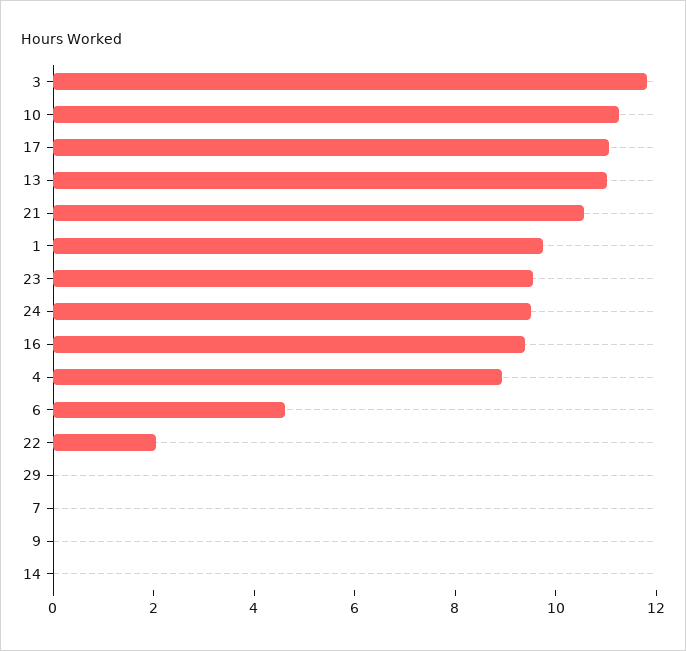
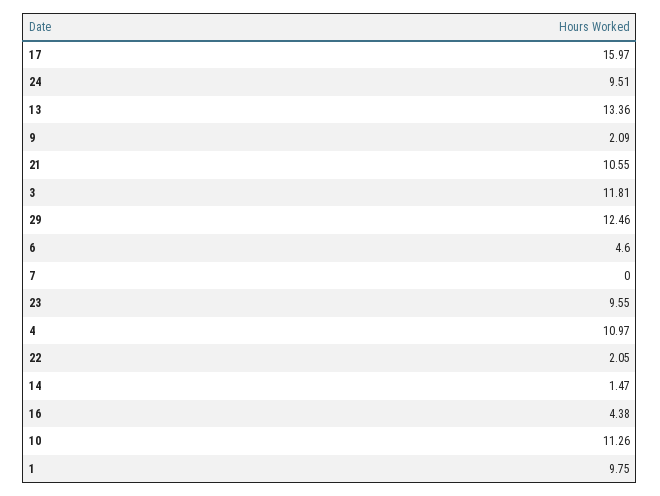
17: 11 -> 15.97
13: 11 -> 13.36
16: 9.5 -> 4.38
4: 9 -> 10.97
29: 0 -> 12.46
9: 0 -> 2.09
14: 0 -> 1.47

